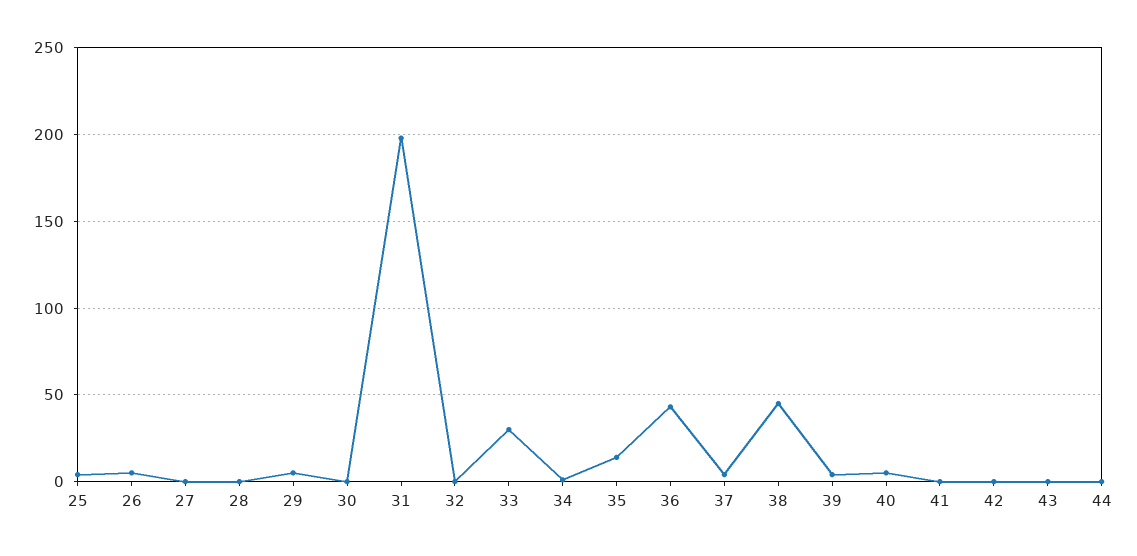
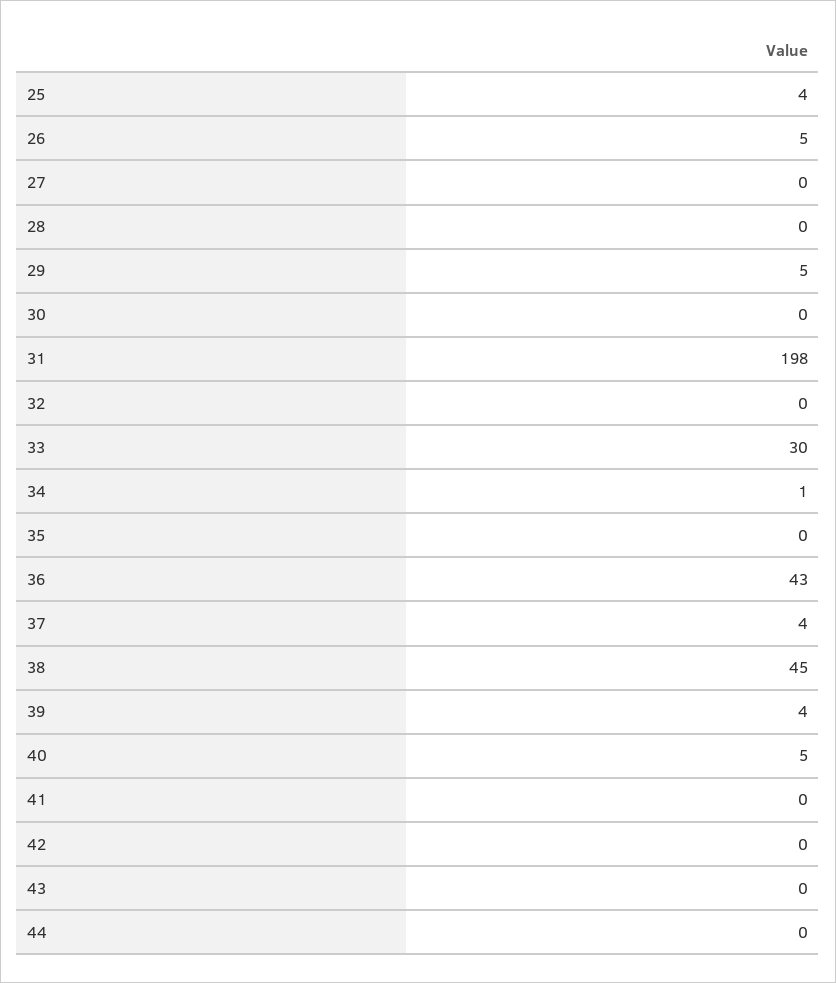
35: 15 -> 0

